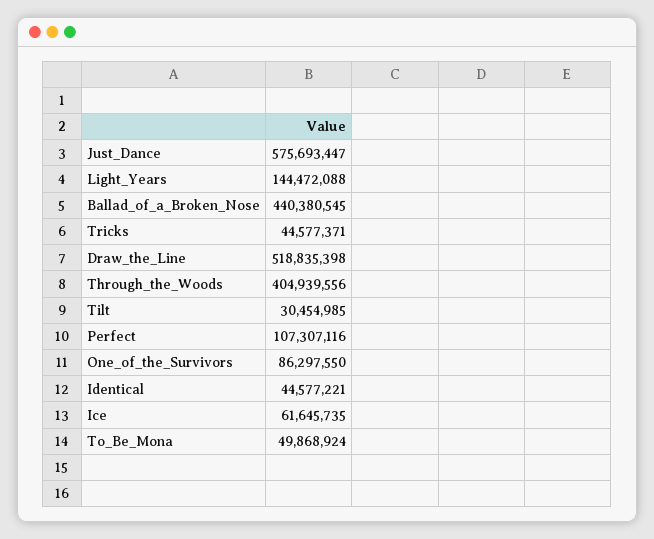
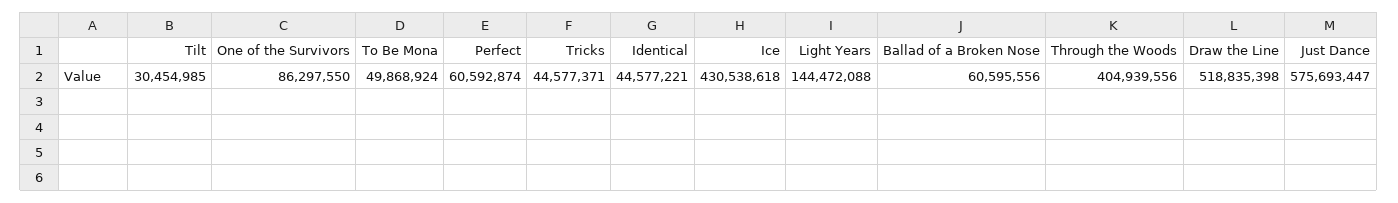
Ballad_of_a_Broken_Nose: 440380545 -> 60595556
Perfect: 107307116 -> 60592874
Ice: 61645735 -> 430538618

